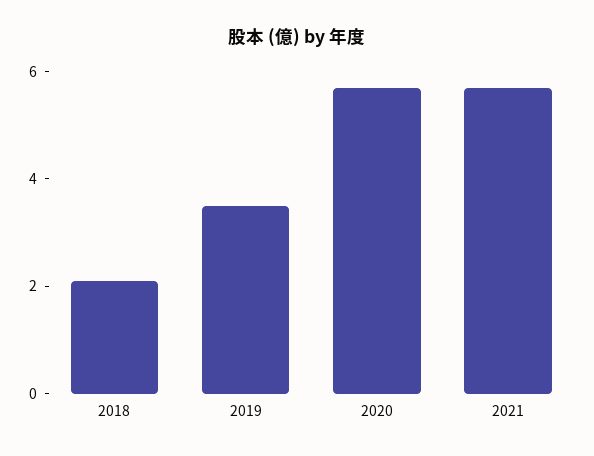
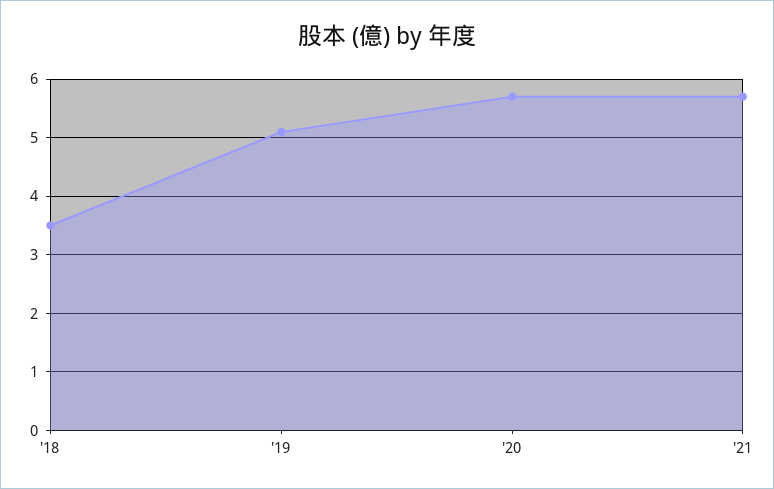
2018: 2 -> 3.5
2019: 3.5 -> 5

